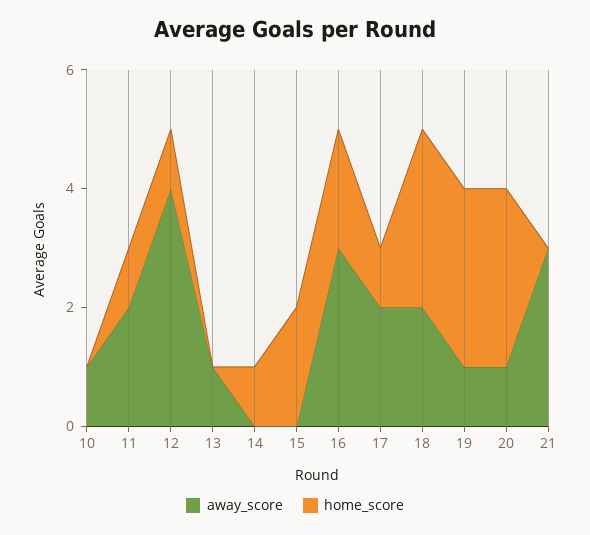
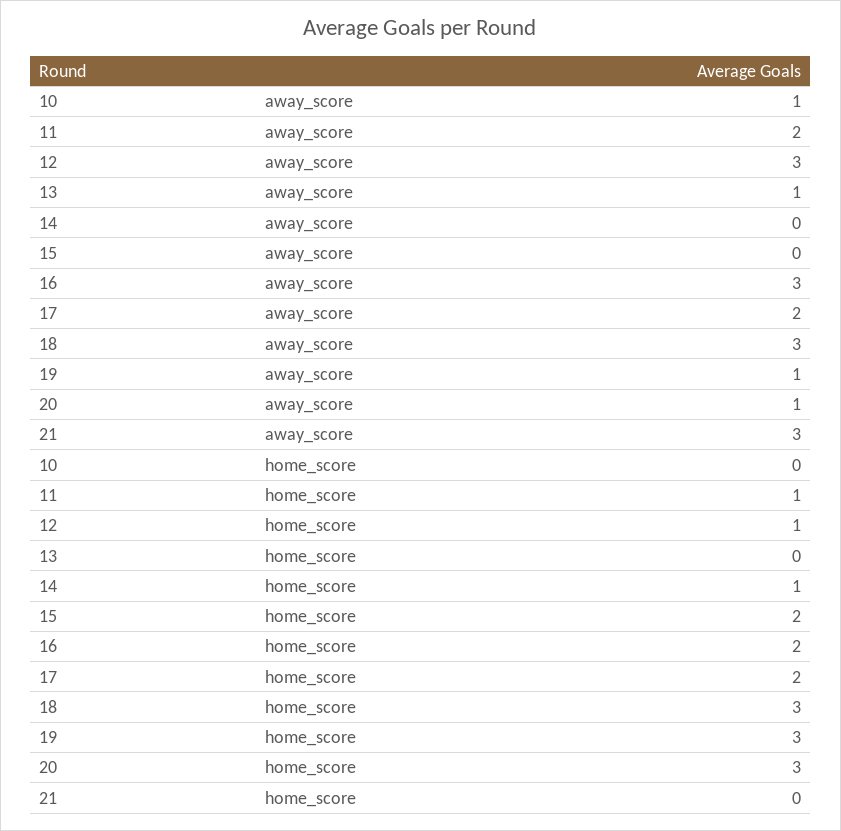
away_score, 12: 4 -> 3
home_score, 17: 1 -> 2
away_score, 18: 2 -> 3

